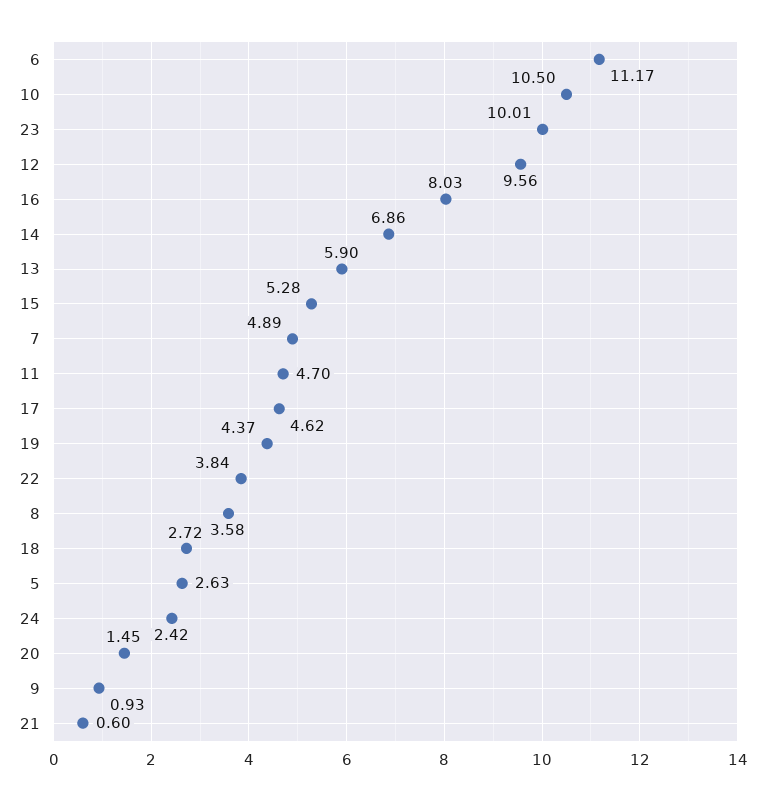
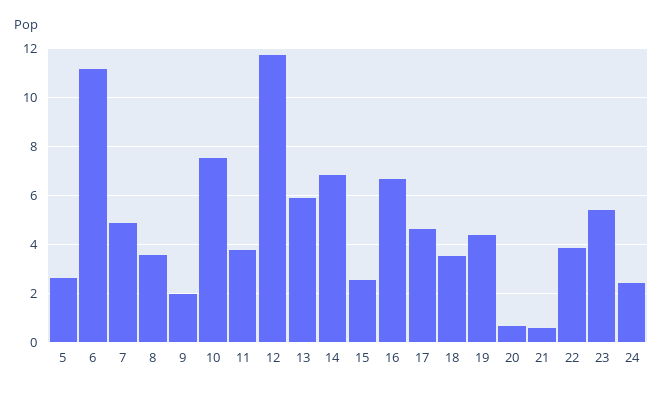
10: 10.5 -> 7.5
23: 10.01 -> 5.5
12: 9.56 -> 11.75
16: 8.03 -> 6.75
15: 5.28 -> 2.5
11: 4.7 -> 3.75
18: 2.72 -> 3.5
20: 1.45 -> 0.75
9: 0.93 -> 2

